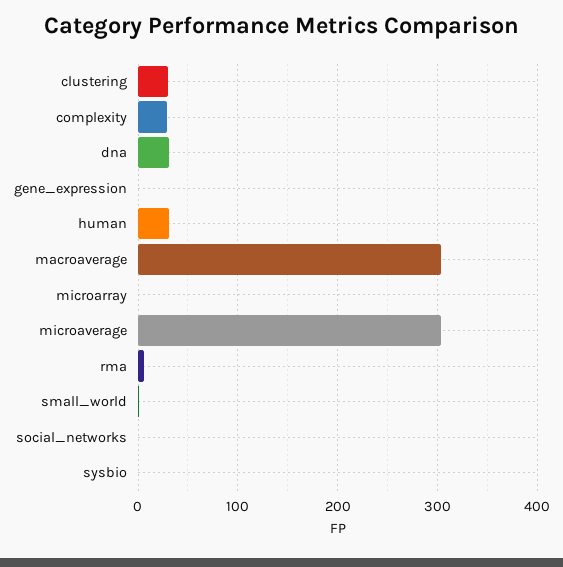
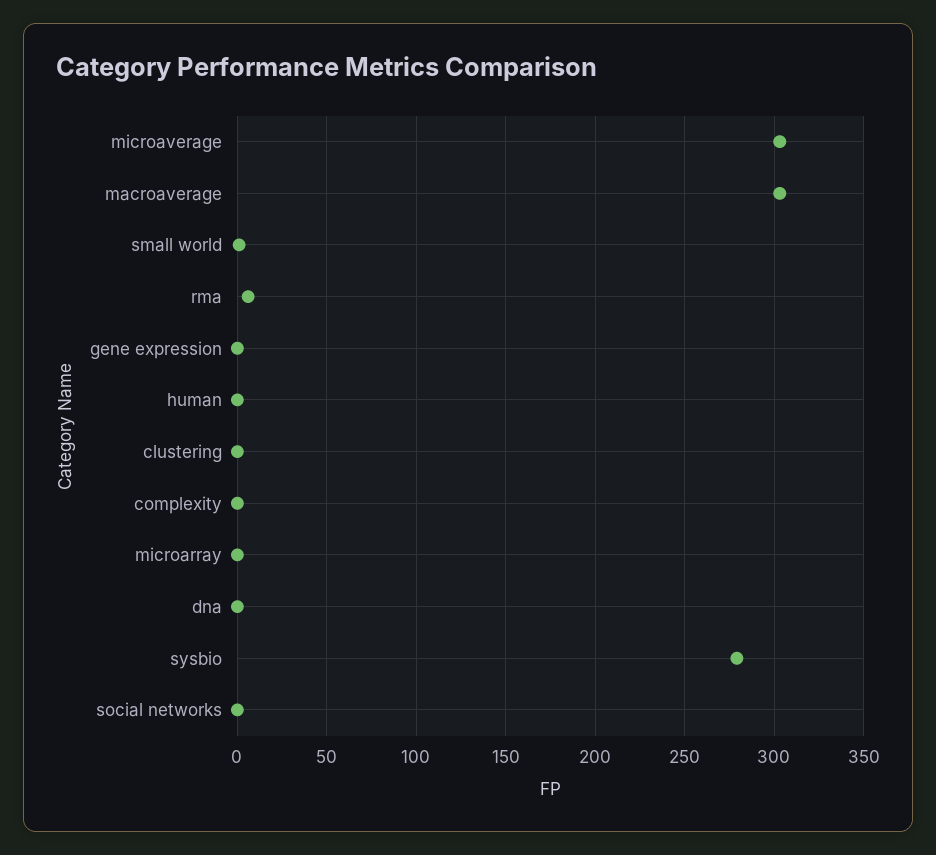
clustering: 30 -> 0
complexity: 30 -> 0
dna: 30 -> 0
human: 30 -> 0
sysbio: 0 -> 280

